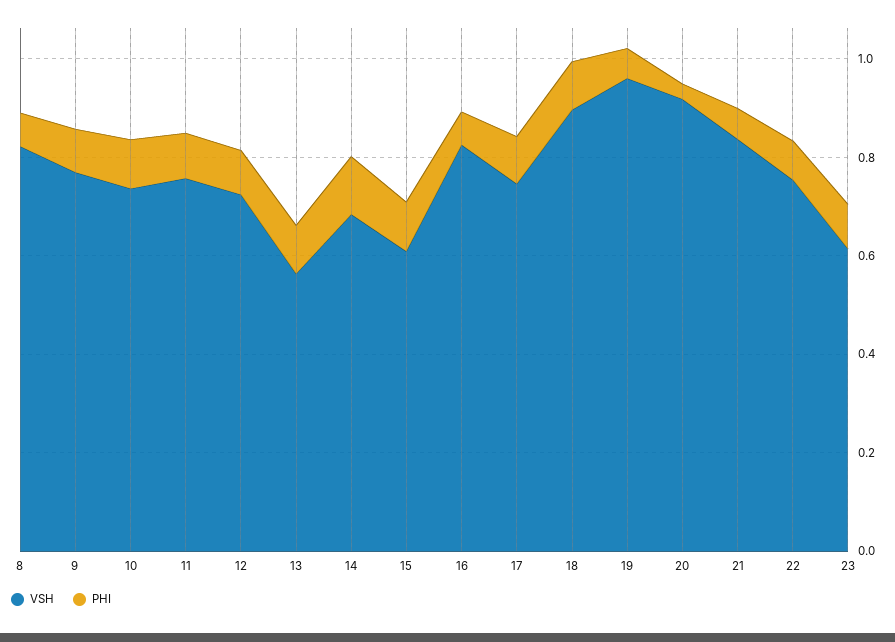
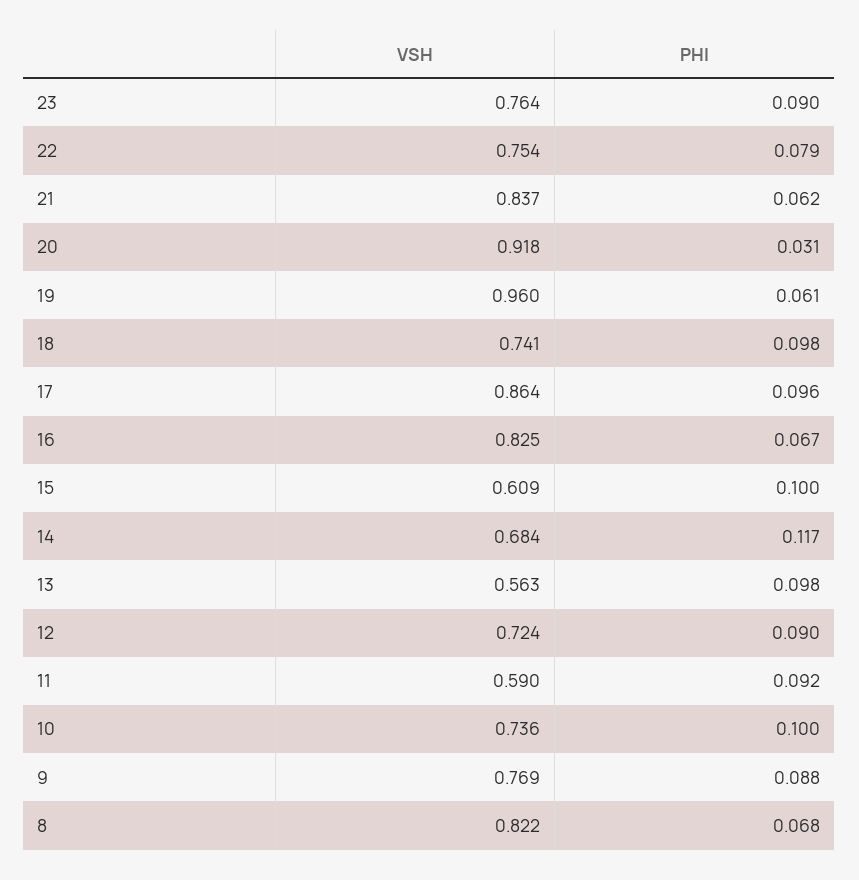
VSH, 11: 0.75 -> 0.59
VSH, 17: 0.75 -> 0.864
VSH, 18: 0.9 -> 0.741
VSH, 23: 0.6 -> 0.764

